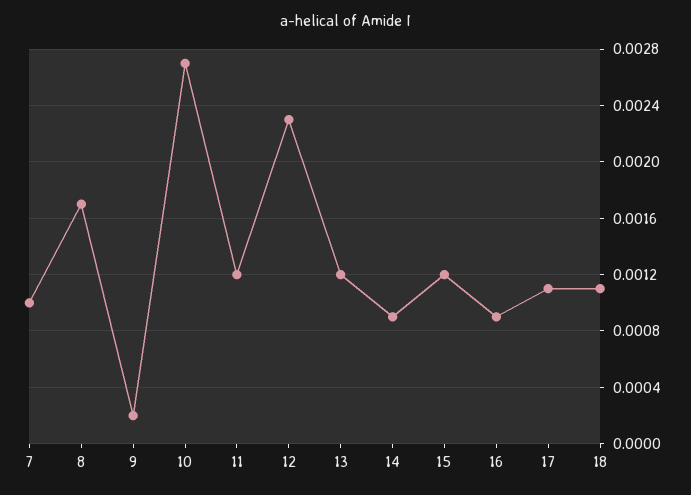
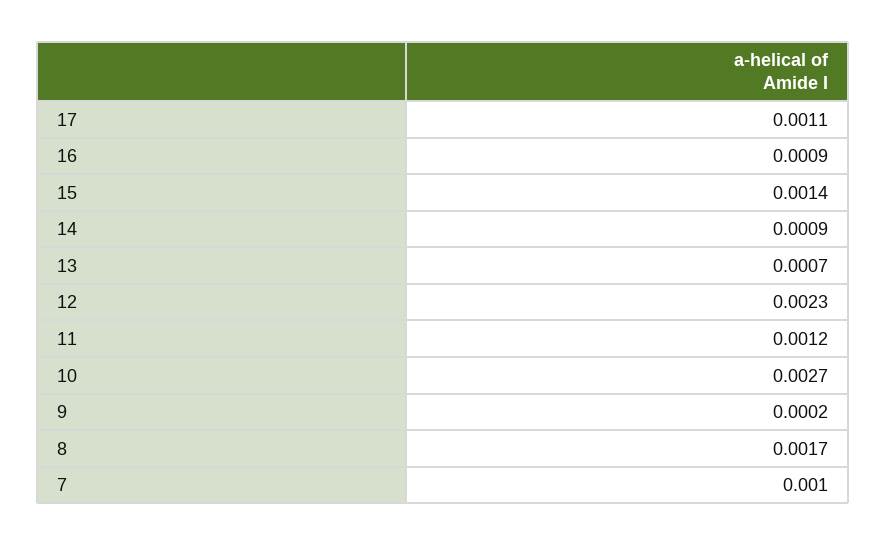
13: 0.0012 -> 0.0007
15: 0.0012 -> 0.0014
18: 0.0011 -> none

